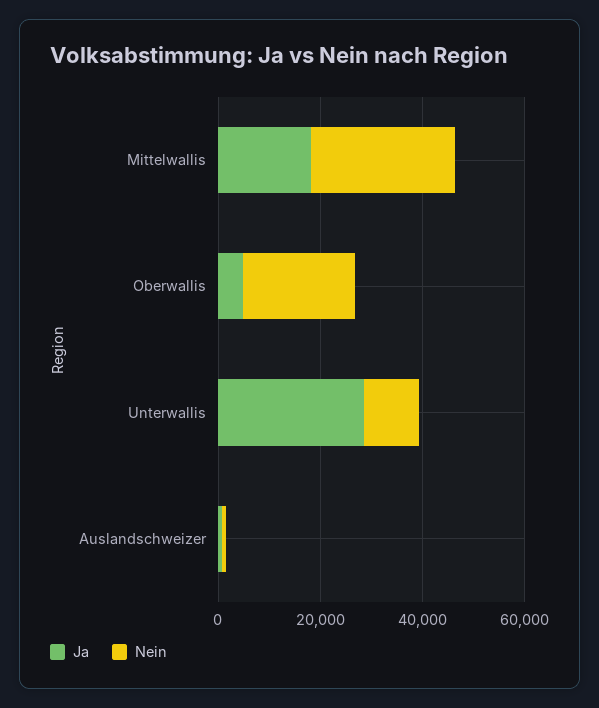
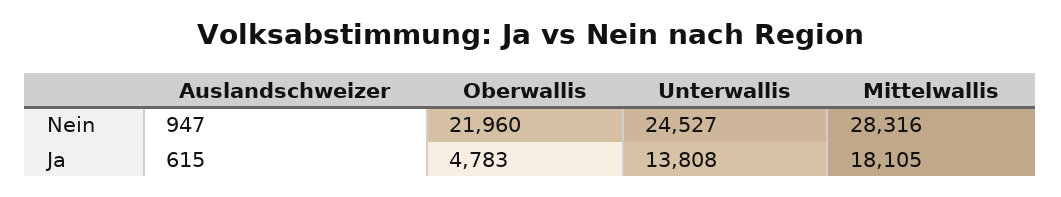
Ja, Unterwallis: 30000 -> 13808
Nein, Unterwallis: 10000 -> 24527

